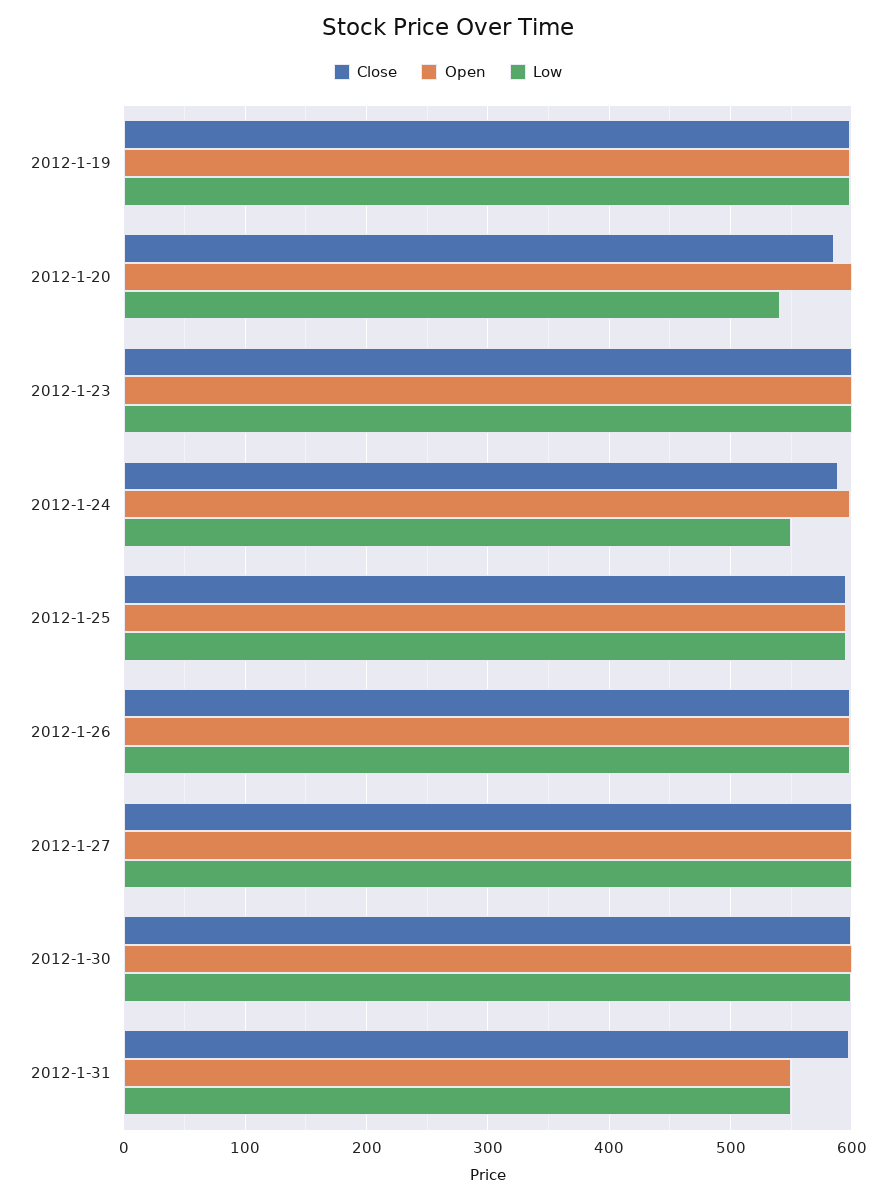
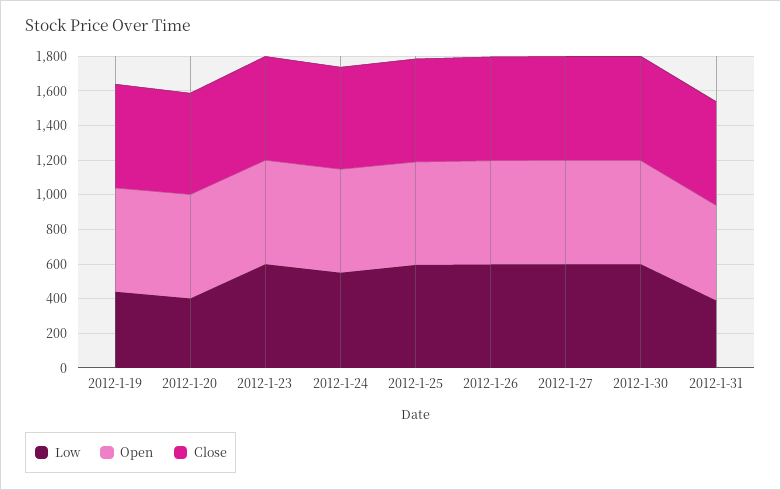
Low, 2012-1-19: 600 -> 450
Low, 2012-1-20: 540 -> 400
Low, 2012-1-31: 550 -> 400

